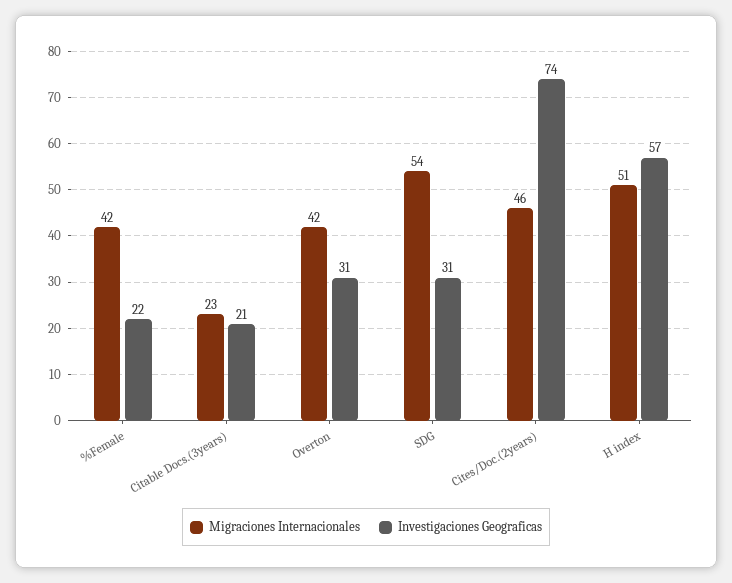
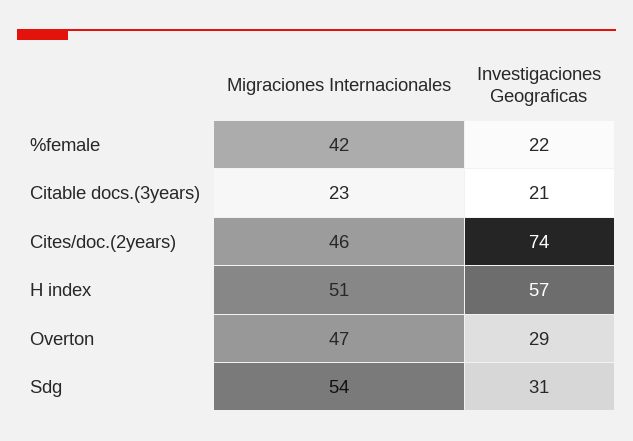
Migraciones Internacionales, Overton: 42 -> 47
Investigaciones Geograficas, Overton: 31 -> 29

